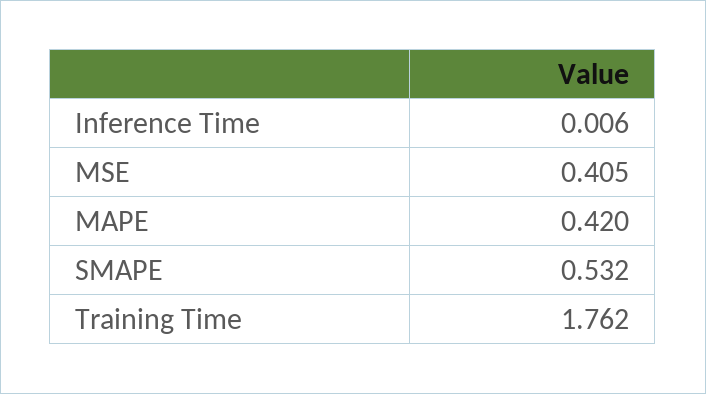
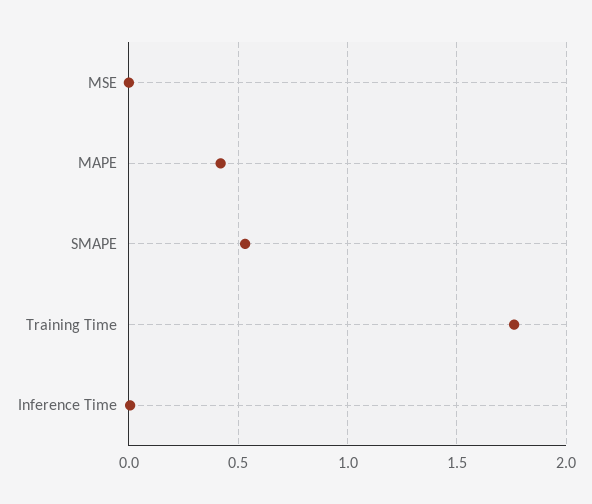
MSE: 0.405 -> 0

